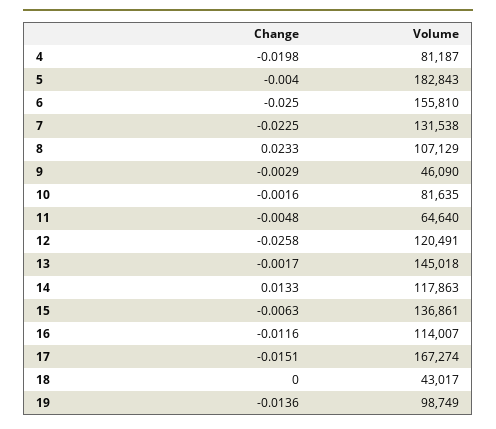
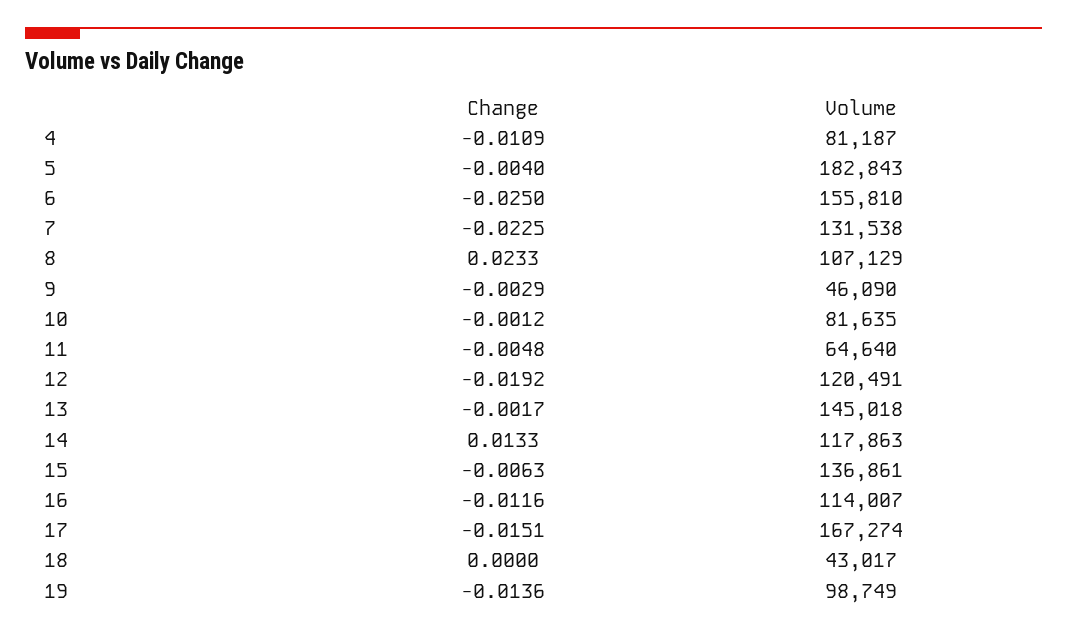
Change, 4: -0.0198 -> -0.0109
Change, 10: -0.0016 -> -0.0012
Change, 12: -0.0258 -> -0.0192

